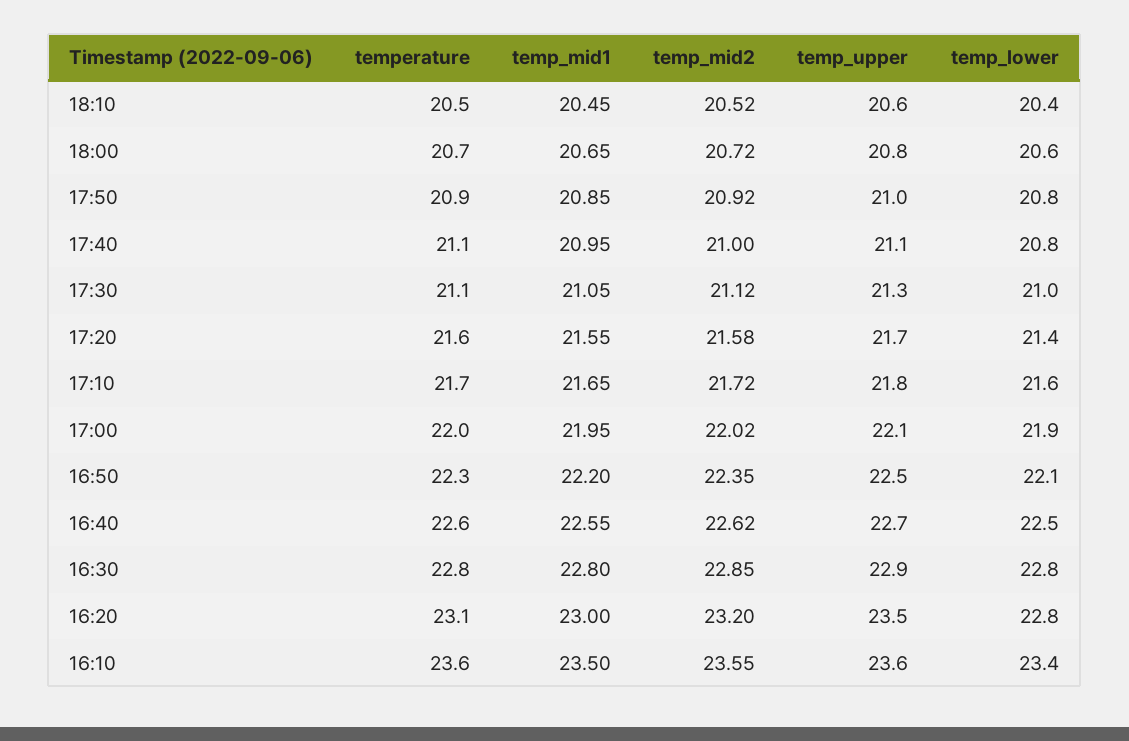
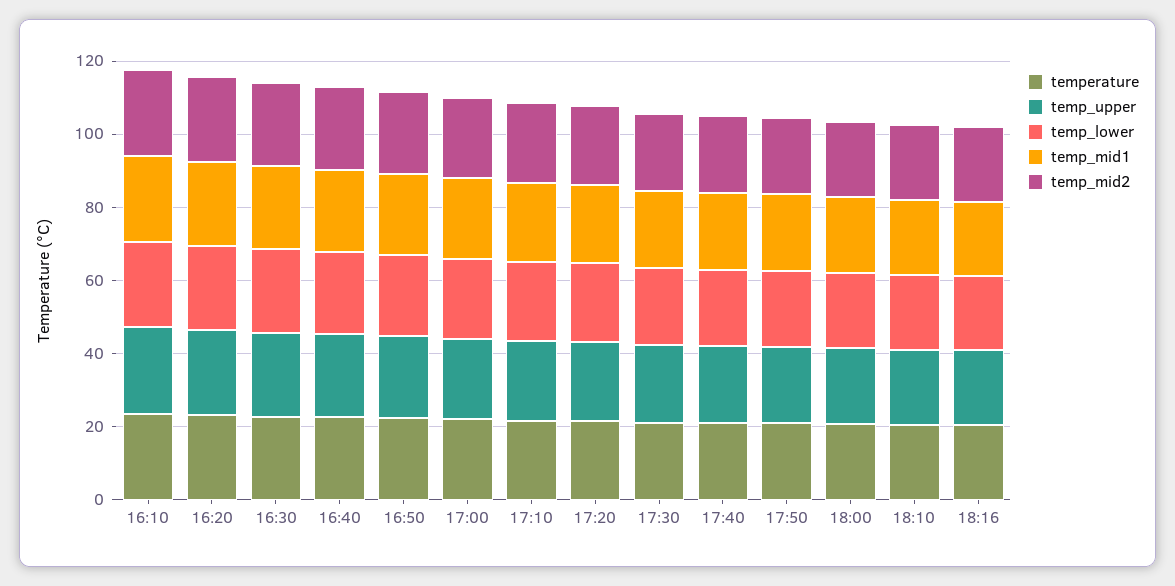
temperature, 18:16: none -> 20
temp_upper, 18:16: none -> 20
temp_lower, 18:16: none -> 20
temp_mid1, 18:16: none -> 20
temp_mid2, 18:16: none -> 20

